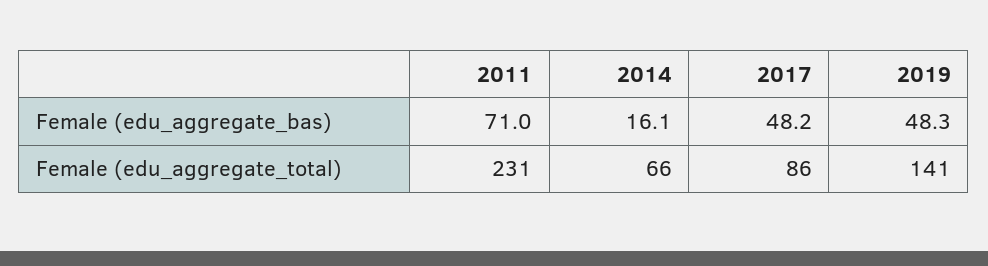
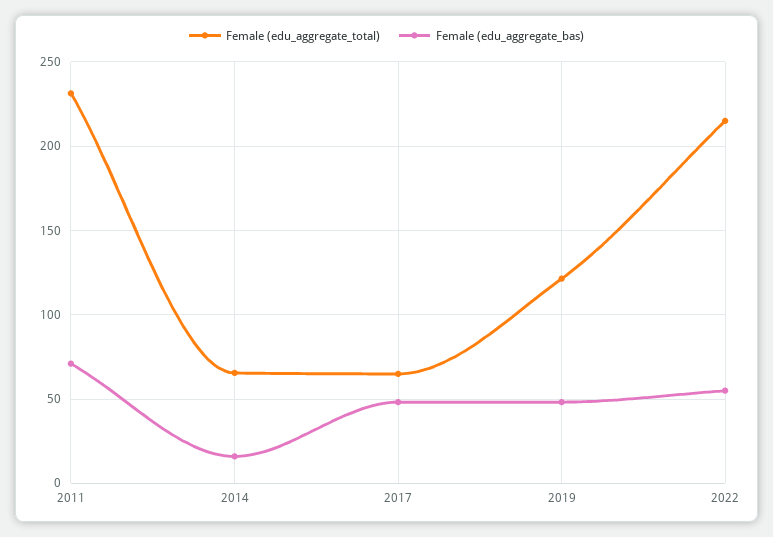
Female (edu_aggregate_total), 2017: 86 -> 65
Female (edu_aggregate_total), 2019: 141 -> 120
Female (edu_aggregate_total), 2022: none -> 215
Female (edu_aggregate_bas), 2022: none -> 55

